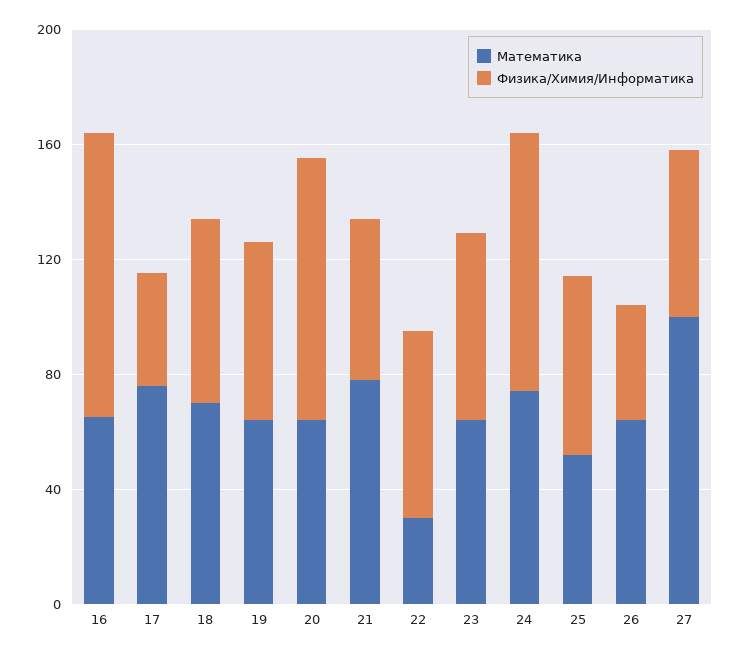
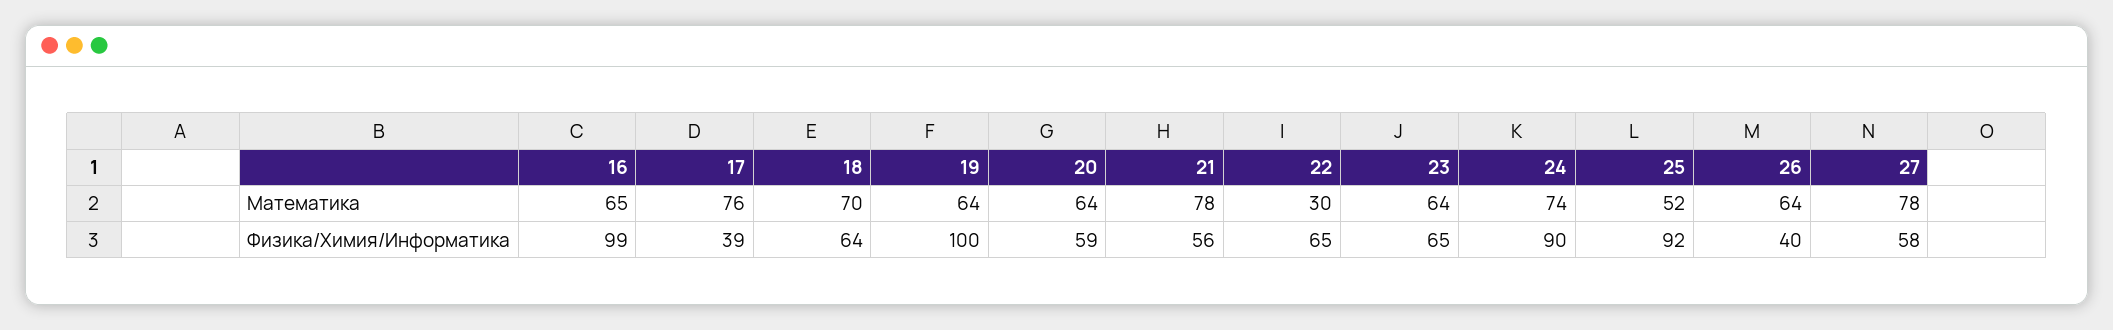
Физика/Химия/Информатика, 19: 60 -> 100
Физика/Химия/Информатика, 20: 90 -> 59
Физика/Химия/Информатика, 25: 60 -> 92
Математика, 27: 100 -> 78

